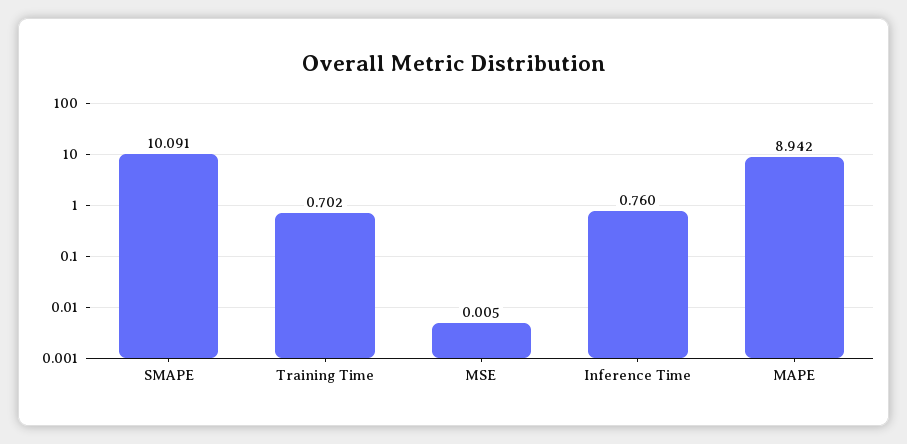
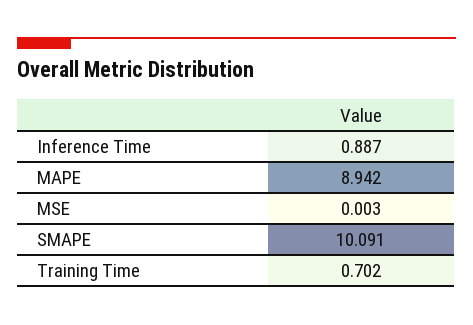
MSE: 0.005 -> 0.003
Inference Time: 0.76 -> 0.887

